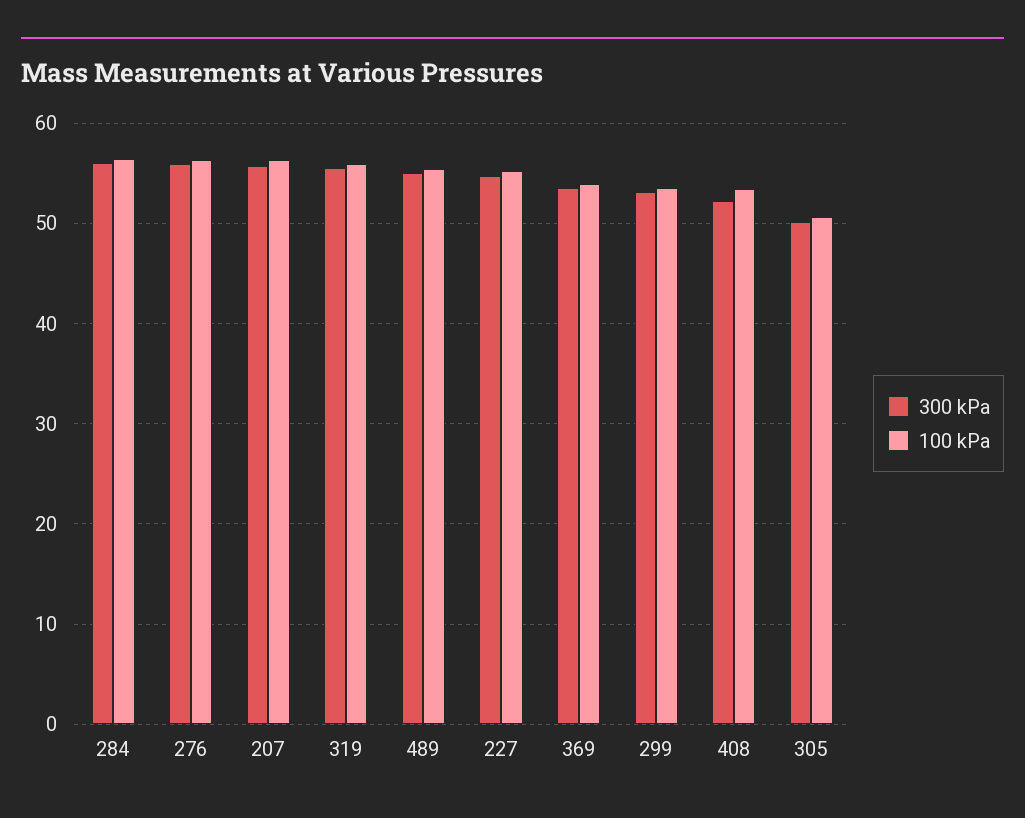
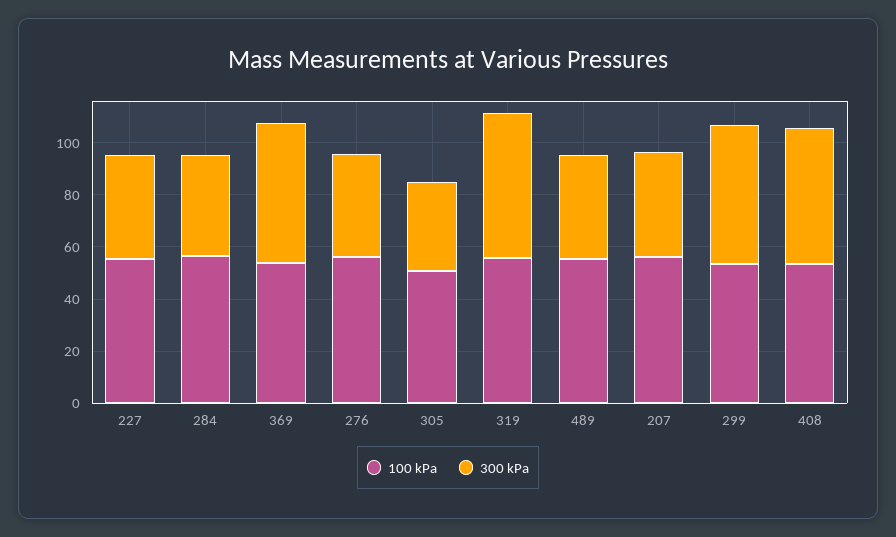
300 kPa, 284: 56 -> 40
300 kPa, 276: 56 -> 40
300 kPa, 207: 56 -> 40
300 kPa, 489: 55 -> 40
300 kPa, 227: 55 -> 40
300 kPa, 305: 50 -> 35

